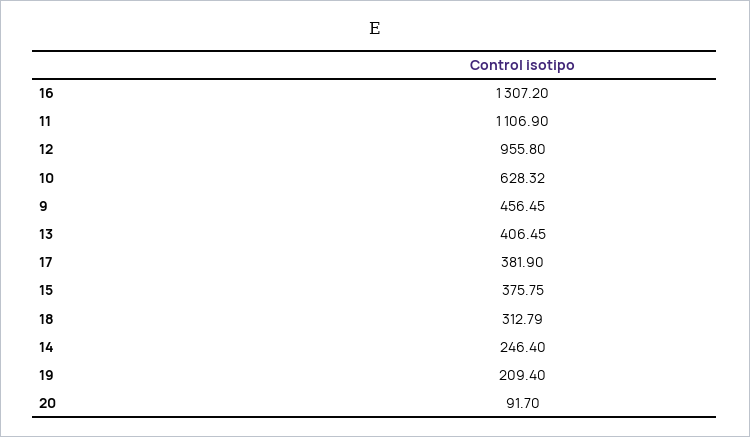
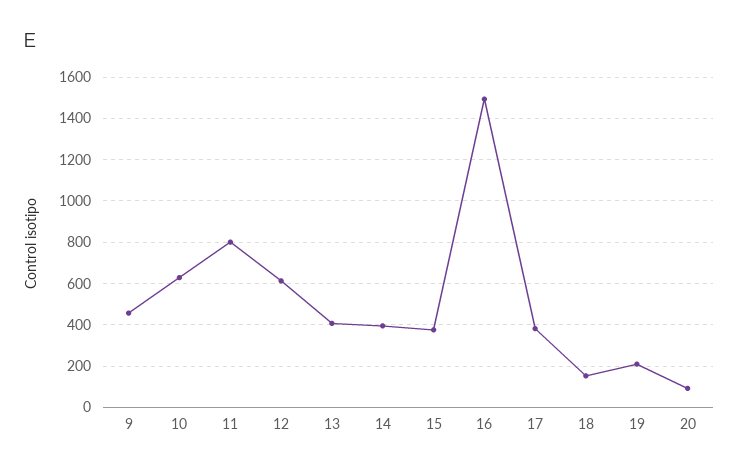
16: 1307.2 -> 1500
11: 1106.9 -> 800
12: 955.8 -> 600
18: 312.79 -> 150
14: 246.4 -> 400

